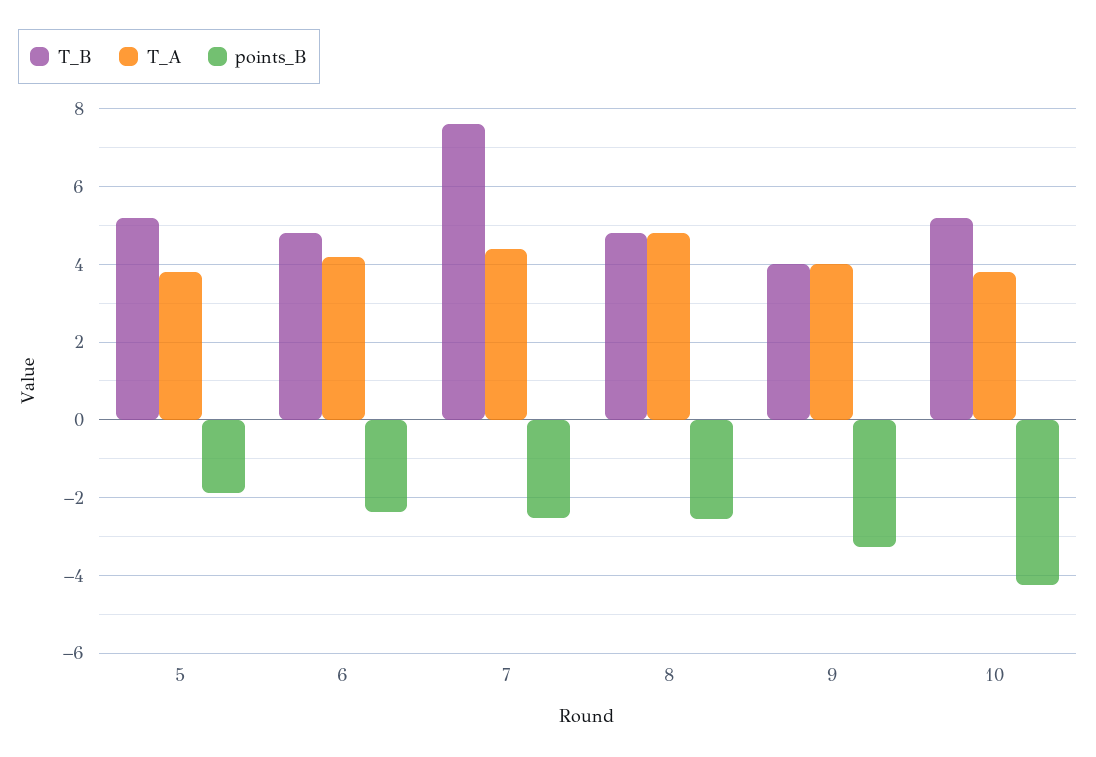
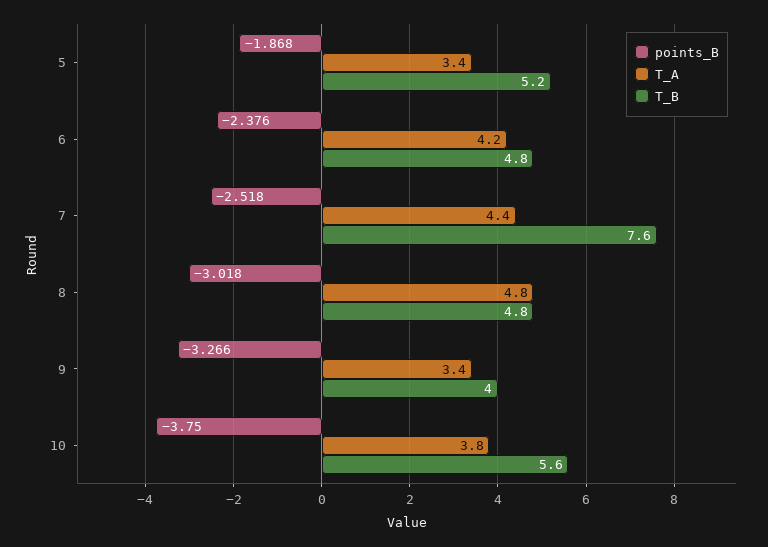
T_A, 5: 3.8 -> 3.4
points_B, 8: -2.6 -> -3.018
T_A, 9: 4 -> 3.4
T_B, 10: 5.2 -> 5.6
points_B, 10: -4.2 -> -3.75

